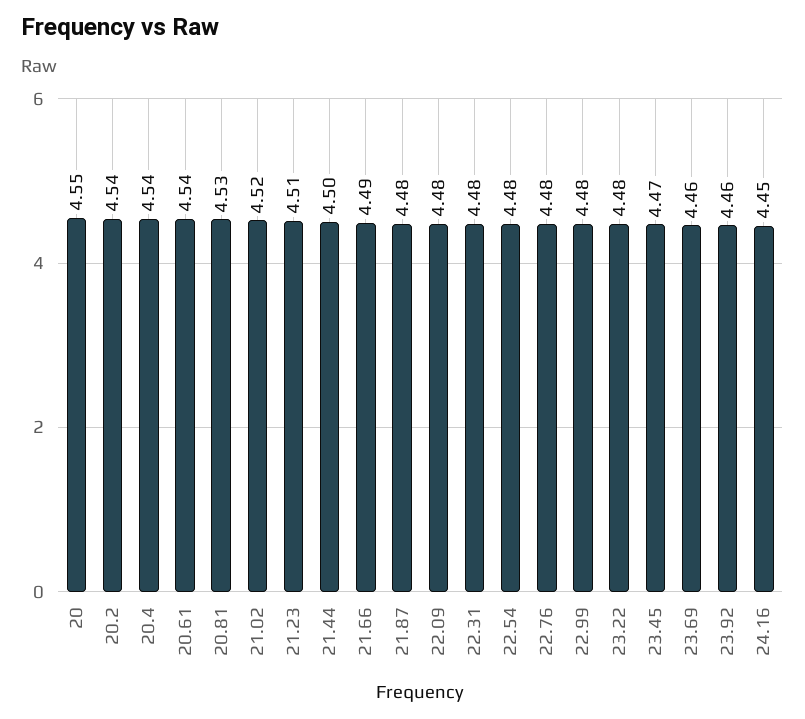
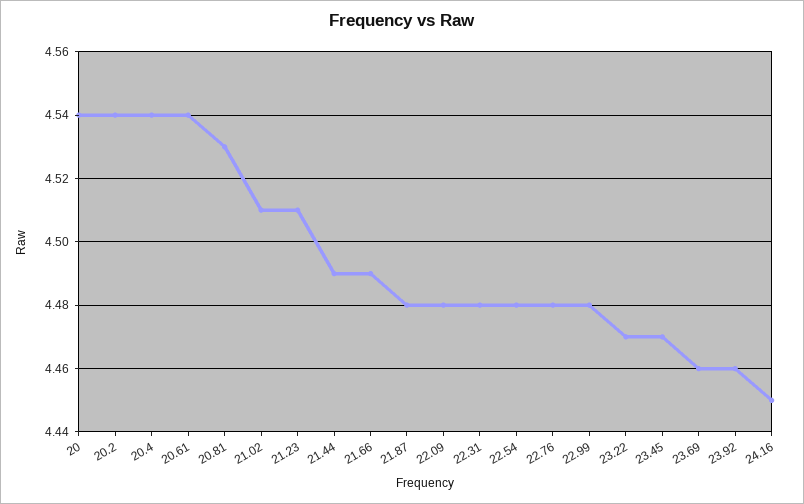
20: 4.55 -> 4.54
21.02: 4.52 -> 4.51
21.44: 4.5 -> 4.49
23.22: 4.48 -> 4.47

